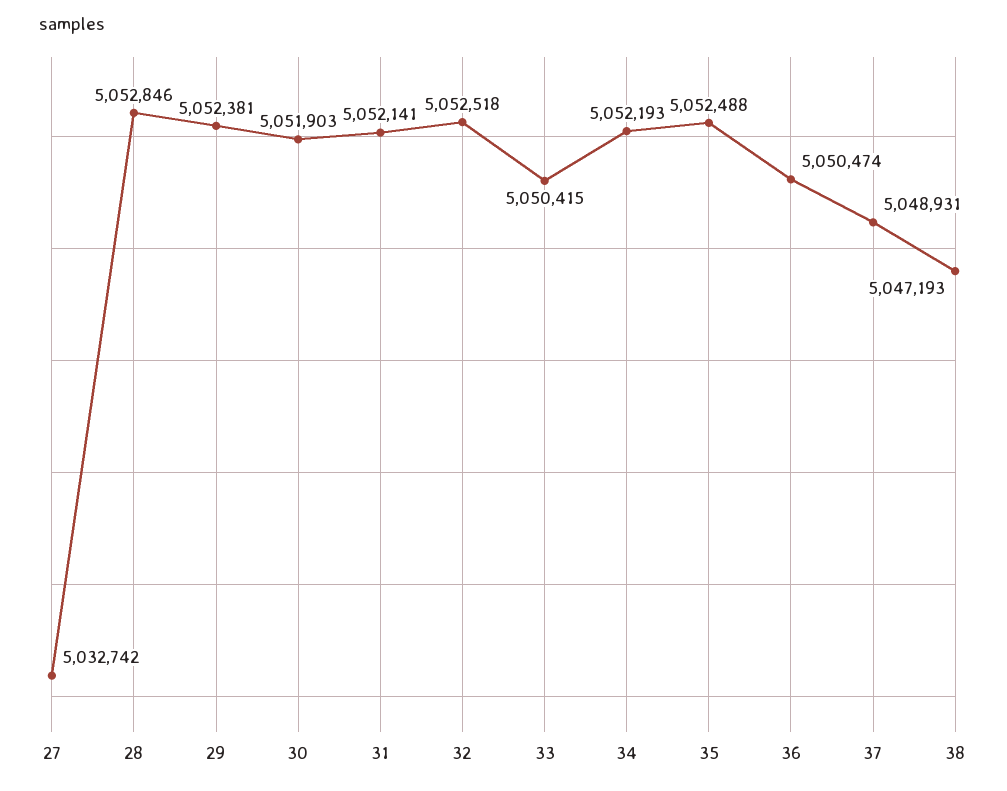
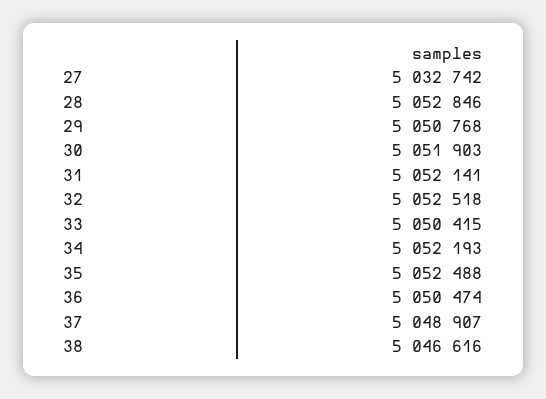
29: 5052381 -> 5050768
37: 5048931 -> 5048907
38: 5047193 -> 5046616

